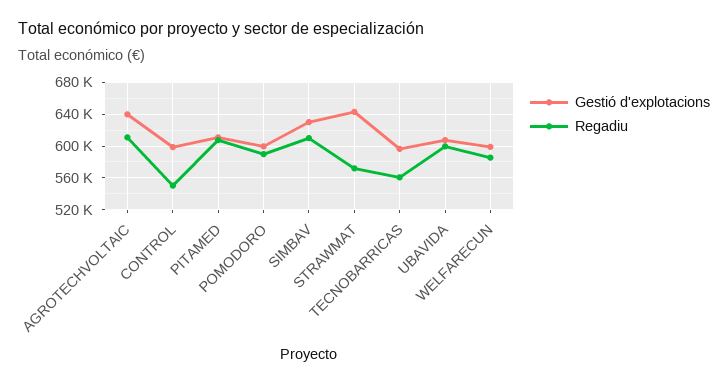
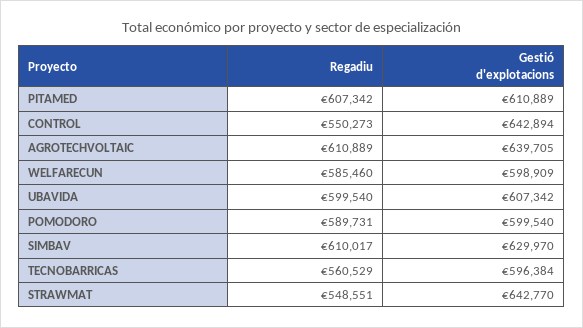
Gestió d'explotacions, CONTROL: 600000 -> 642894
Regadiu, STRAWMAT: 570000 -> 548551

